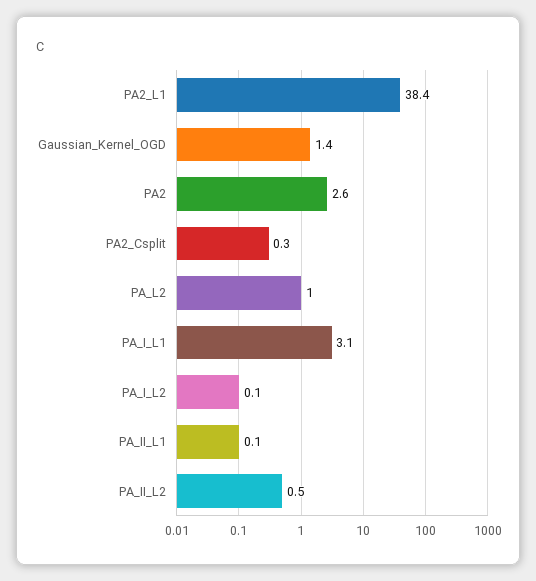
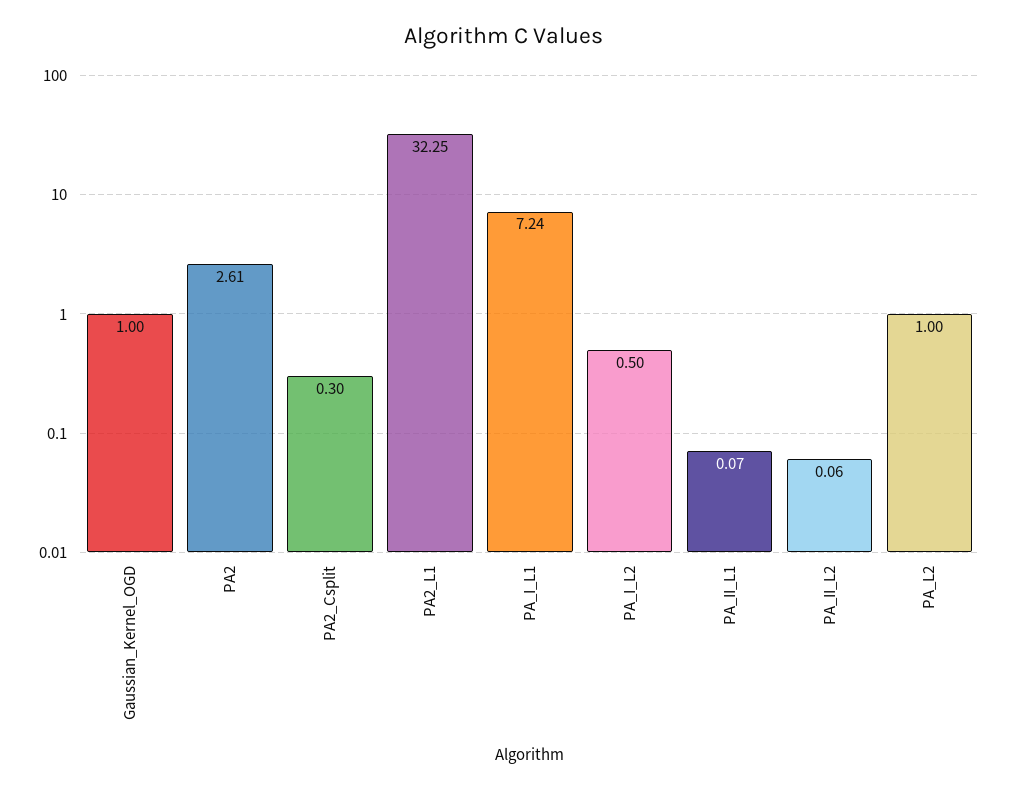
PA2_L1: 38.4 -> 32.25
Gaussian_Kernel_OGD: 1.4 -> 1
PA_I_L1: 3.1 -> 7.24
PA_I_L2: 0.1 -> 0.5
PA_II_L2: 0.5 -> 0.06

